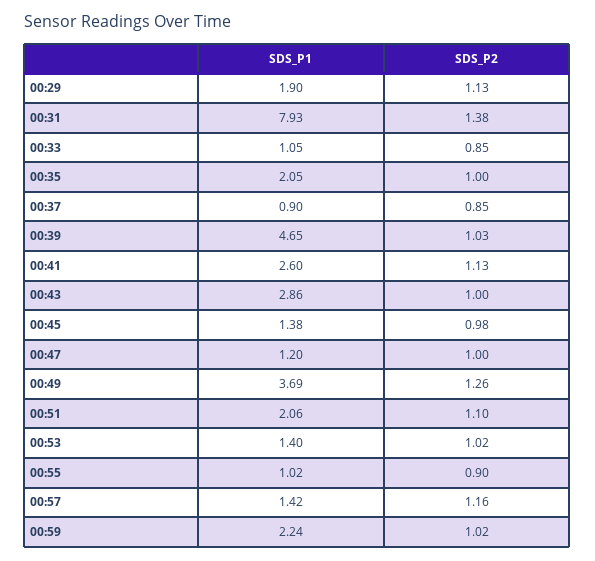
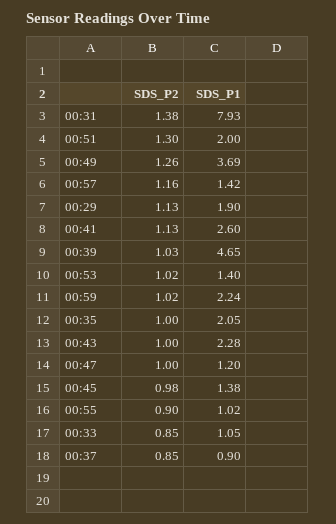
SDS_P1, 00:43: 2.86 -> 2.28
SDS_P1, 00:51: 2.06 -> 2
SDS_P2, 00:51: 1.1 -> 1.3

